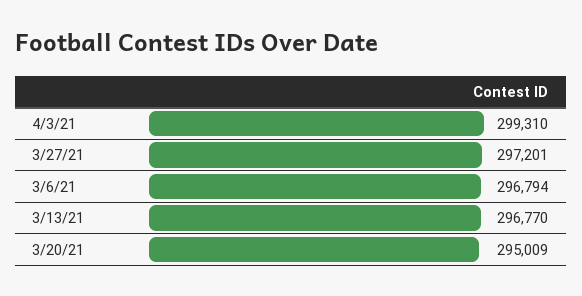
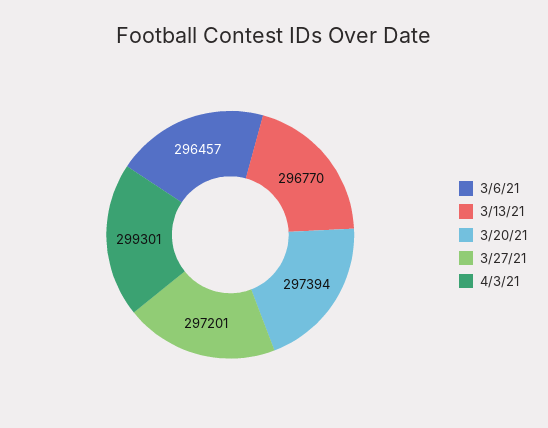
4/3/21: 299310 -> 299301
3/6/21: 296794 -> 296457
3/20/21: 295009 -> 297394

